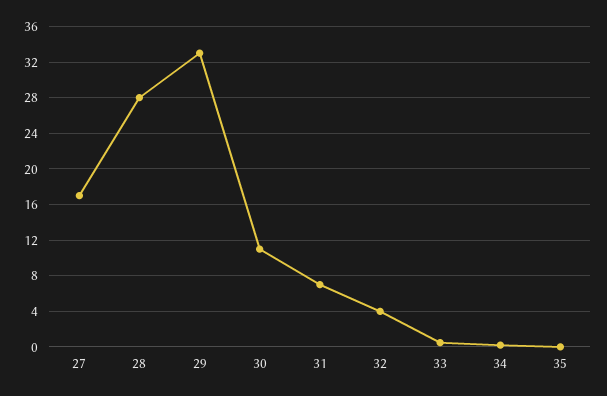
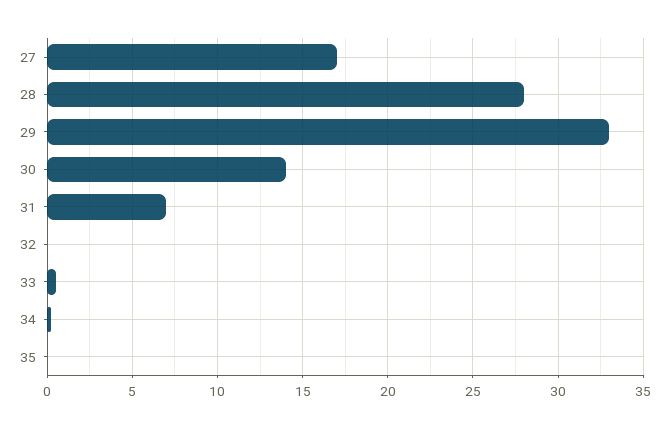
30: 11 -> 14
32: 4 -> 0

